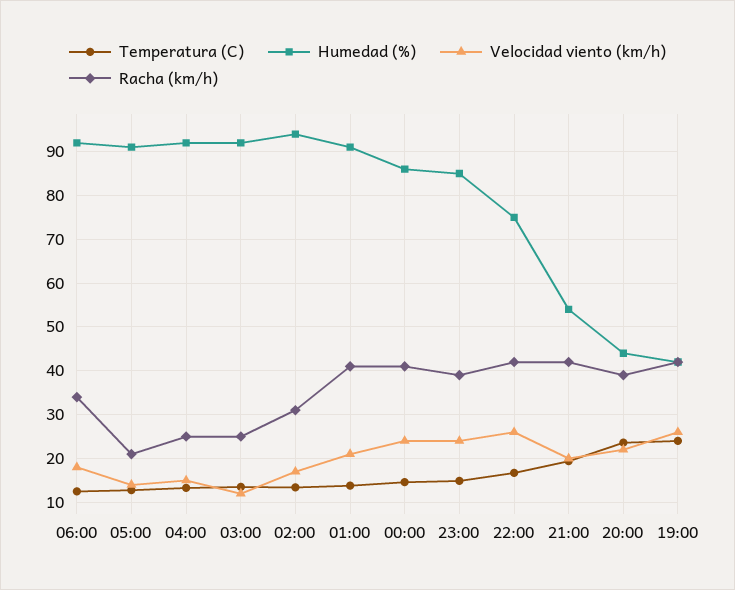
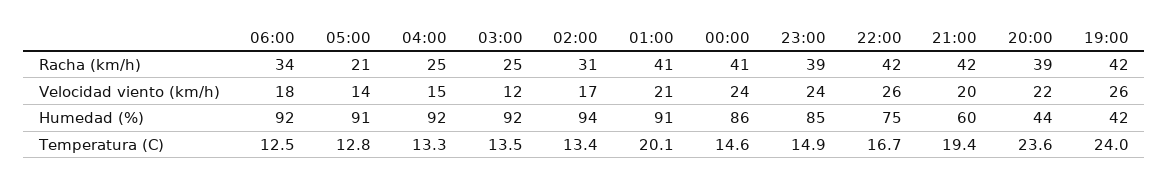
Temperatura (C), 01:00: 14 -> 20.1
Humedad (%), 21:00: 54 -> 60

